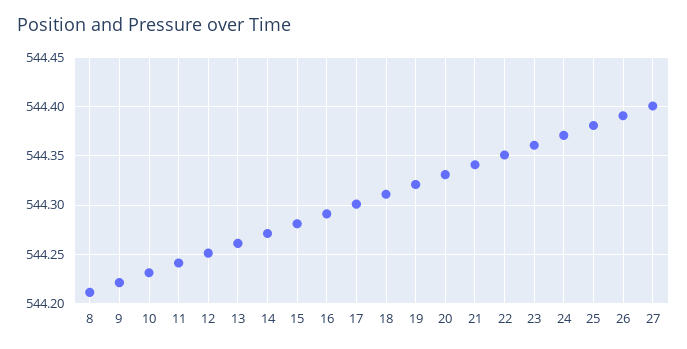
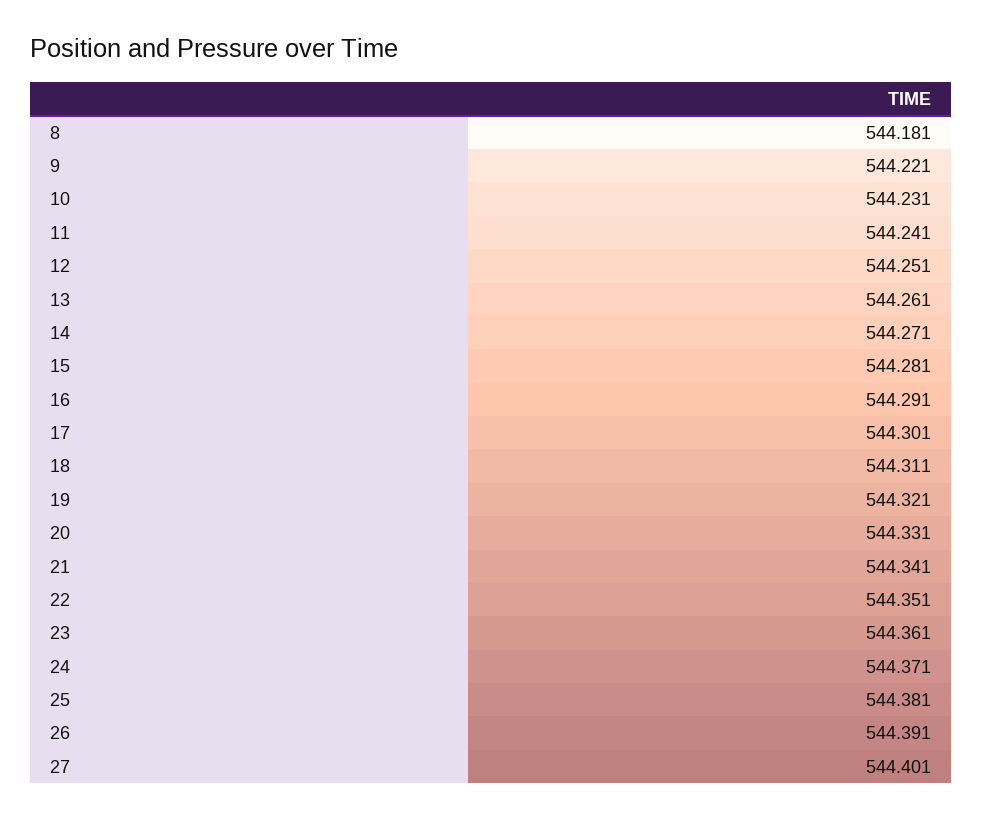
8: 544.21 -> 544.181

